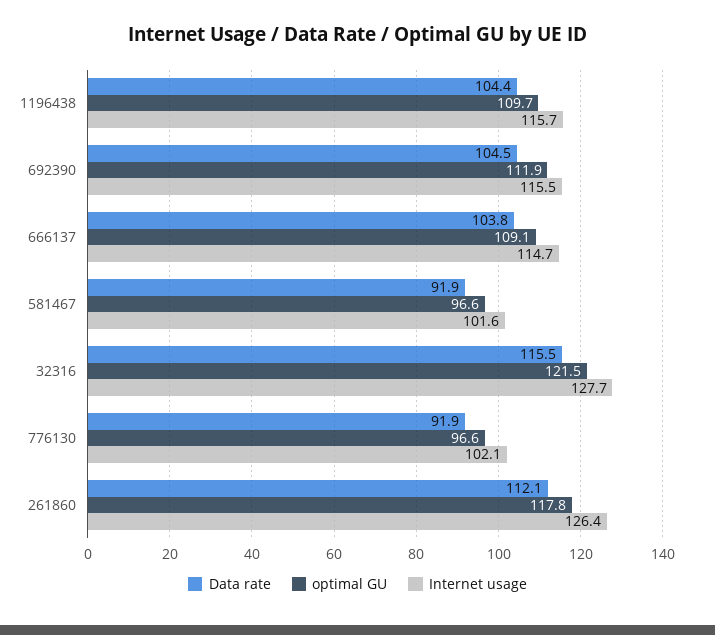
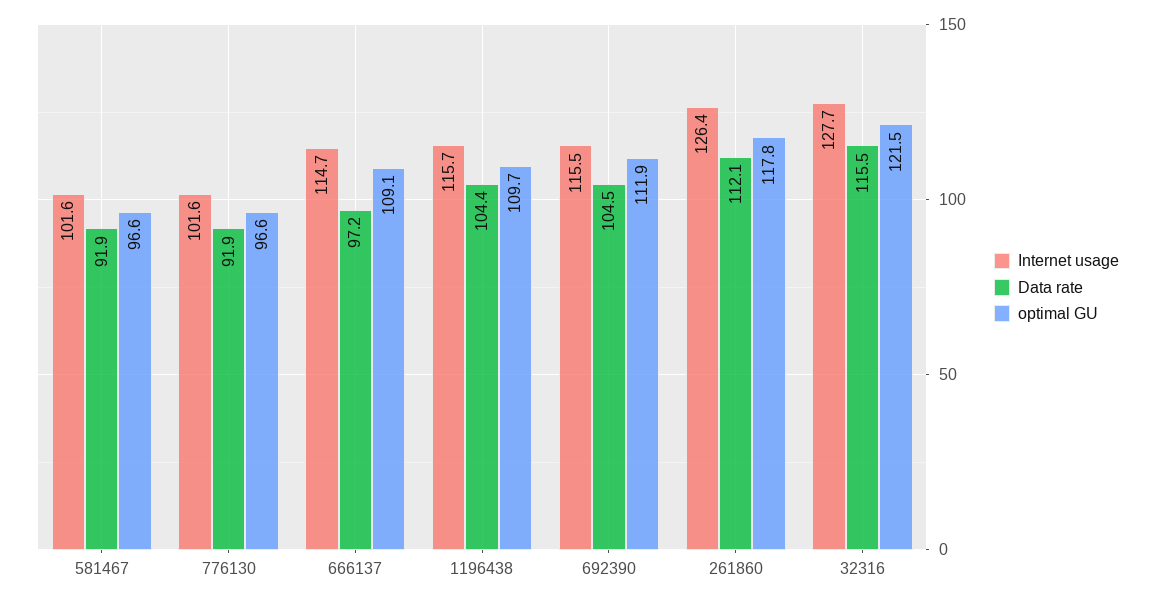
Data rate, 666137: 103.8 -> 97.2
Internet usage, 776130: 102.1 -> 101.6

